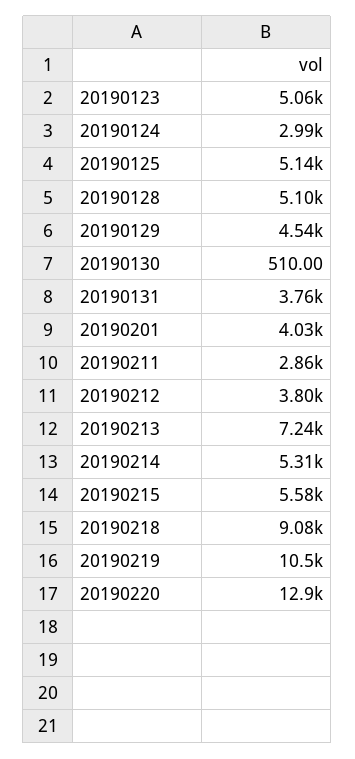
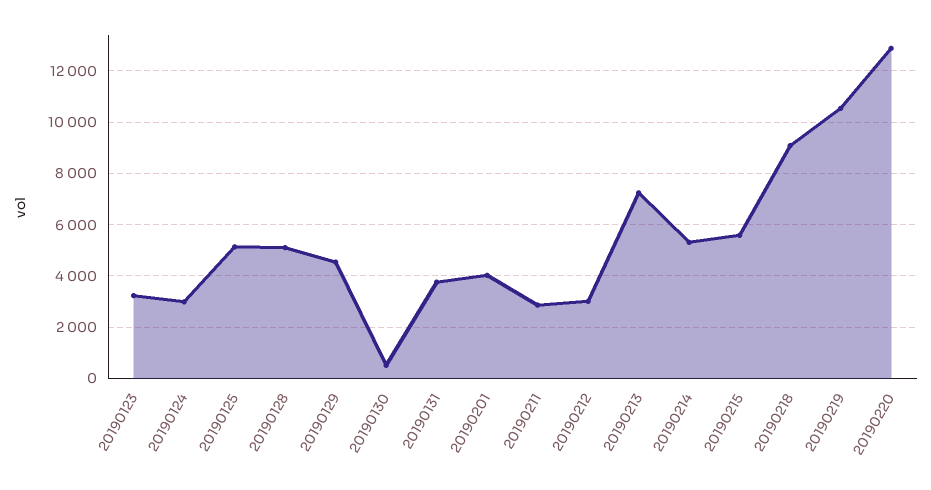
20190123: 5060 -> 3250
20190212: 3800 -> 3000

